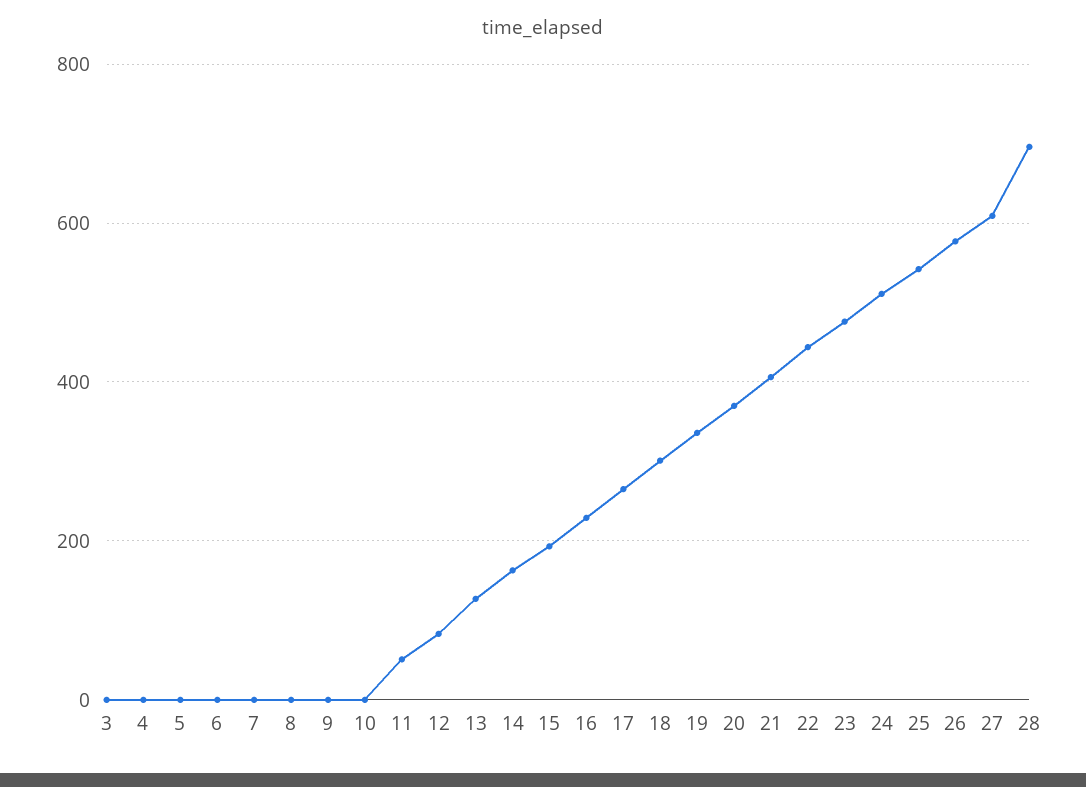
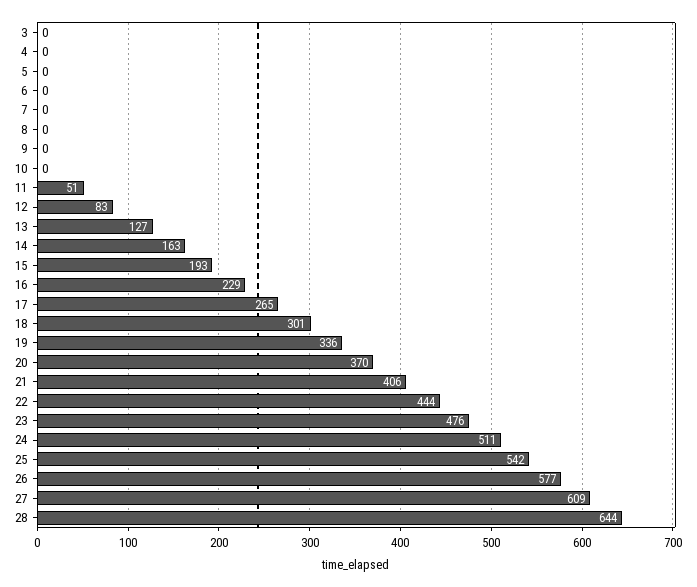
28: 700 -> 644

